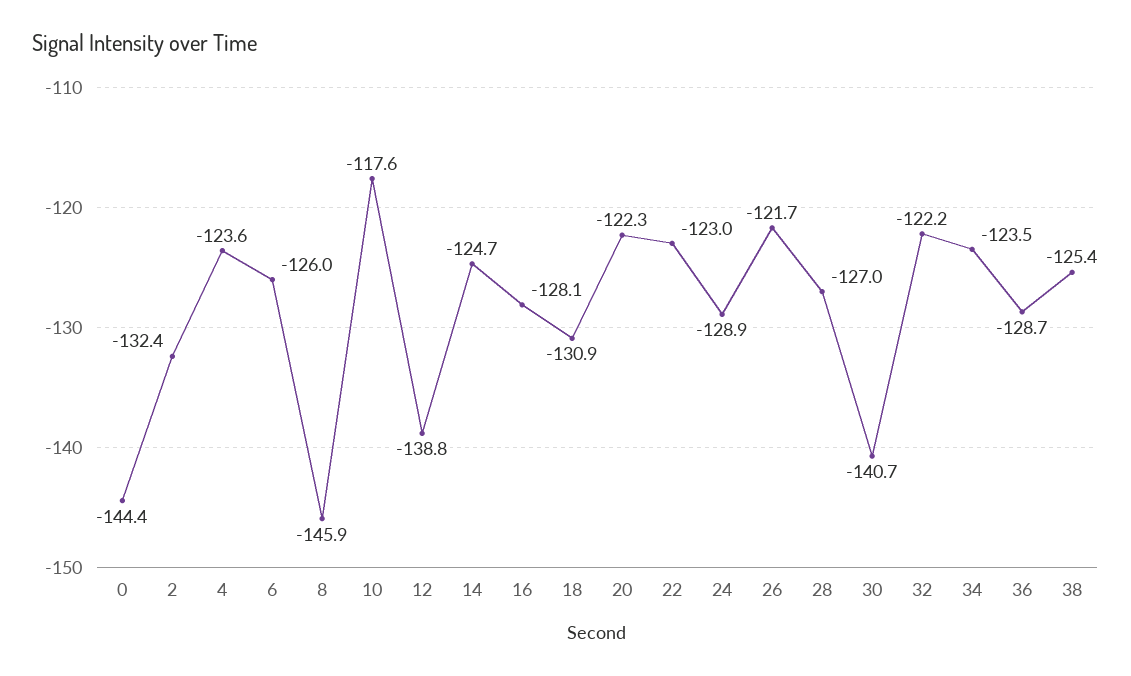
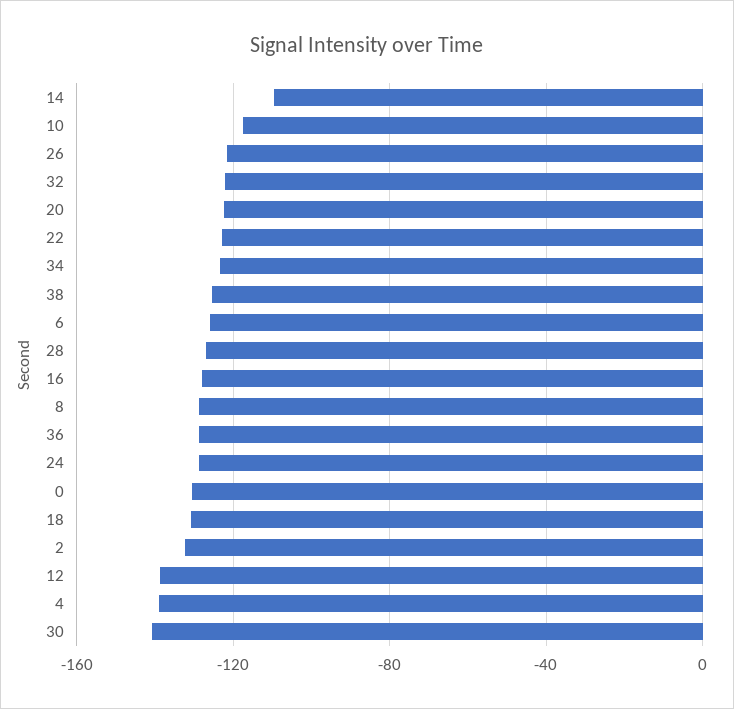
0: -144.4 -> -130
4: -123.6 -> -140
8: -145.9 -> -130
14: -124.7 -> -110

